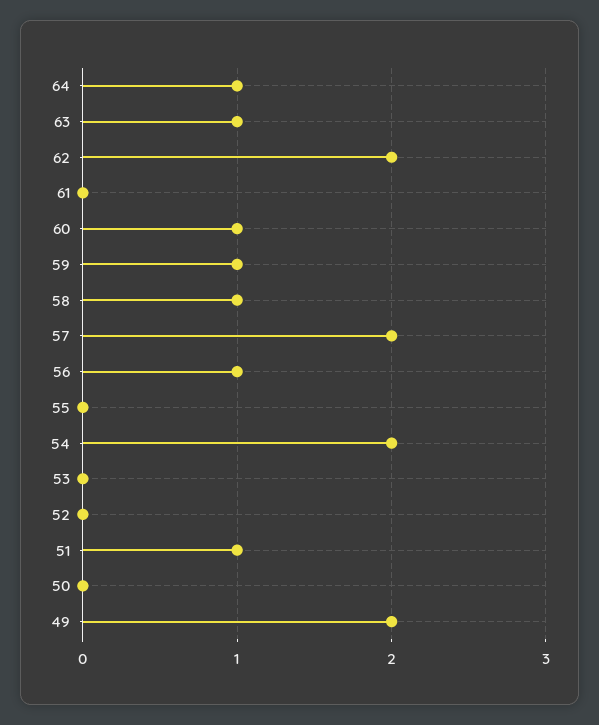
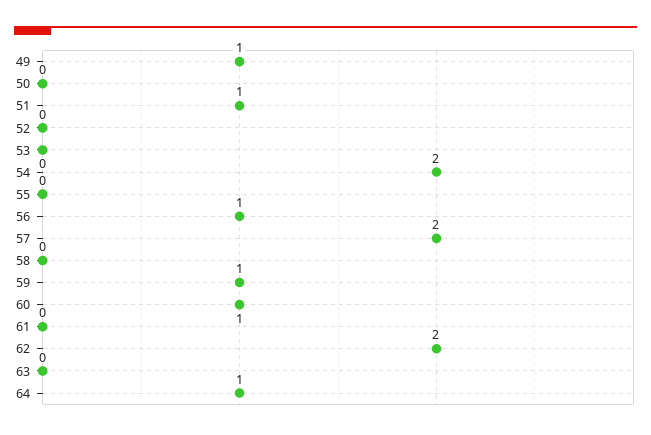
63: 1 -> 0
58: 1 -> 0
49: 2 -> 1

